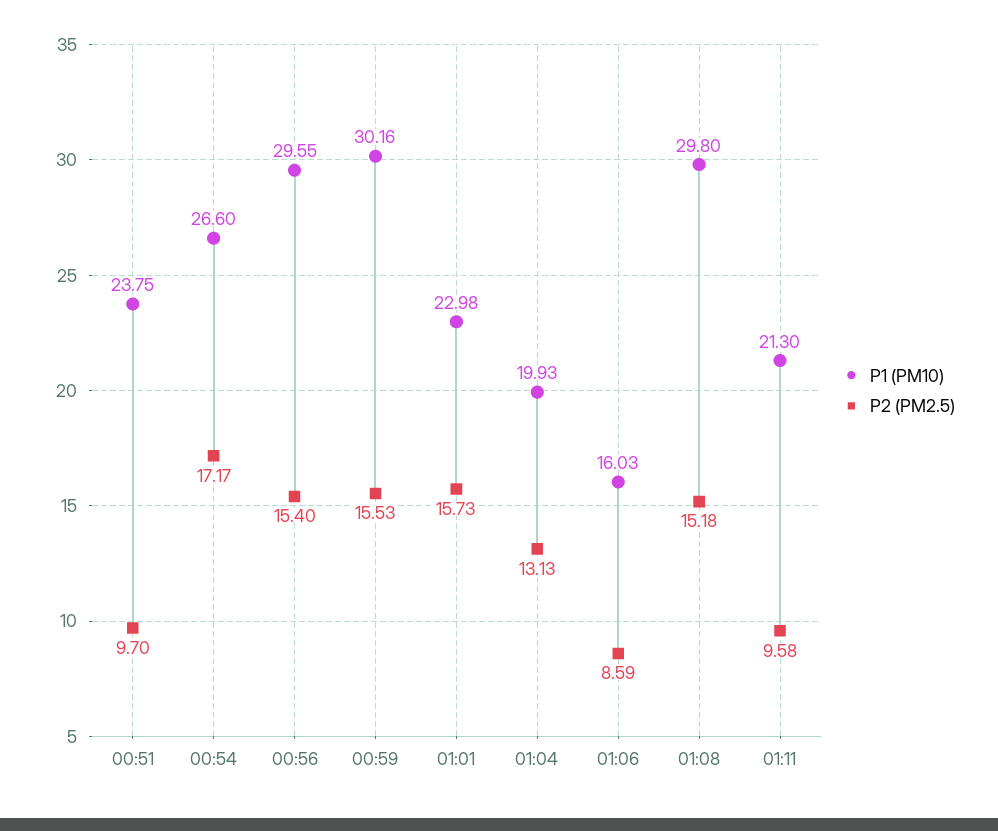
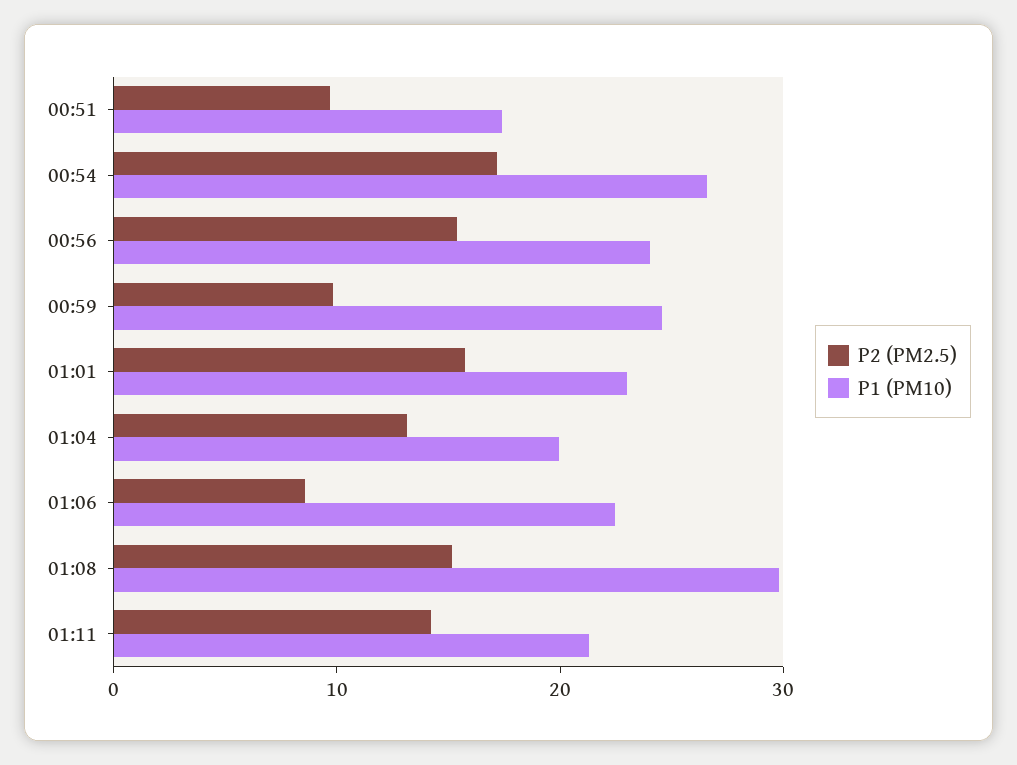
P1 (PM10), 00:51: 23.75 -> 18
P1 (PM10), 00:56: 29.55 -> 24
P1 (PM10), 00:59: 30.16 -> 24
P2 (PM2.5), 00:59: 15.53 -> 10
P1 (PM10), 01:06: 16.03 -> 22
P2 (PM2.5), 01:11: 9.58 -> 14

